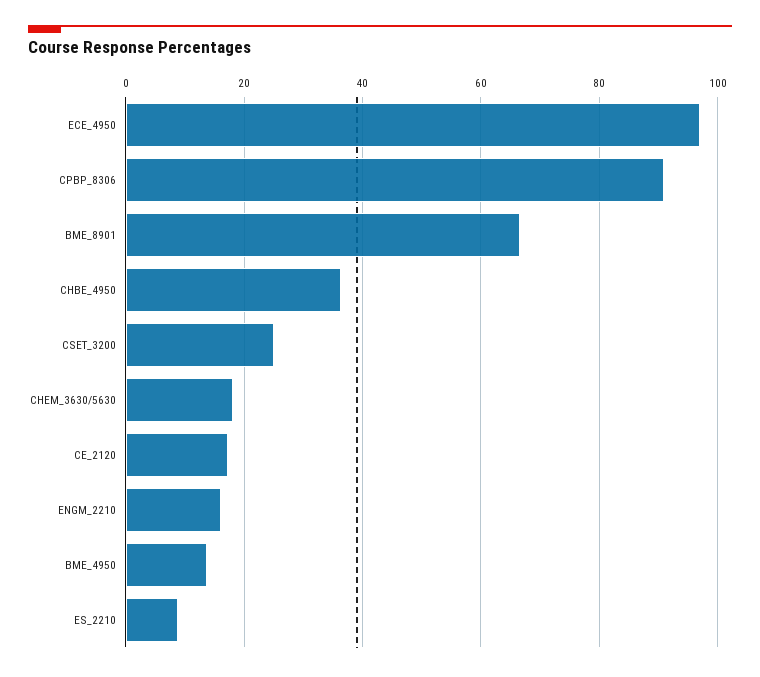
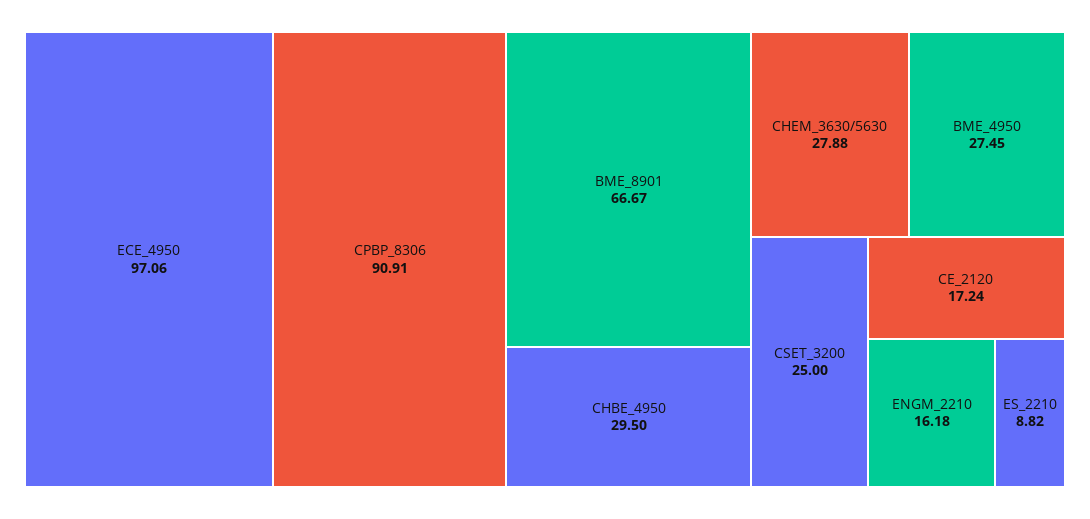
CHBE_4950: 36 -> 29.5
CHEM_3630/5630: 18 -> 27.88
BME_4950: 14 -> 27.45

